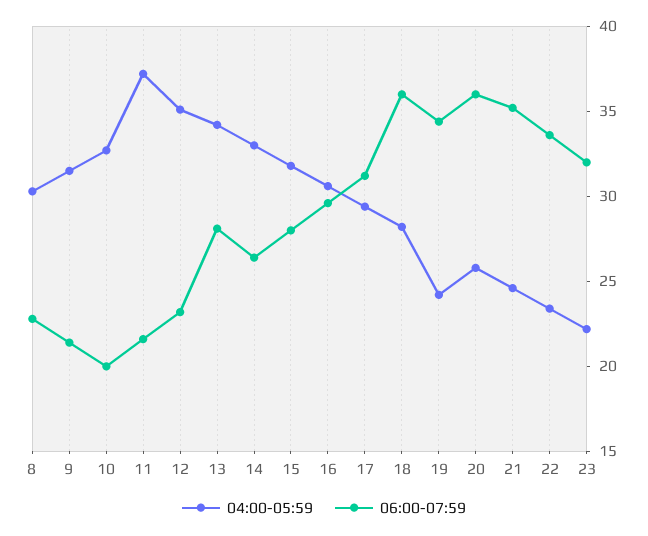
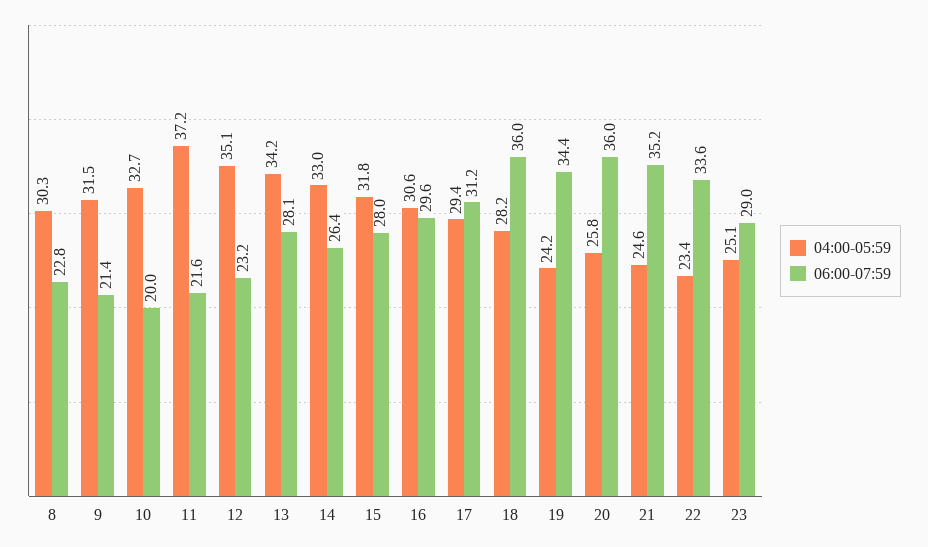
04:00-05:59, 23: 22 -> 25.1
06:00-07:59, 23: 32 -> 29

